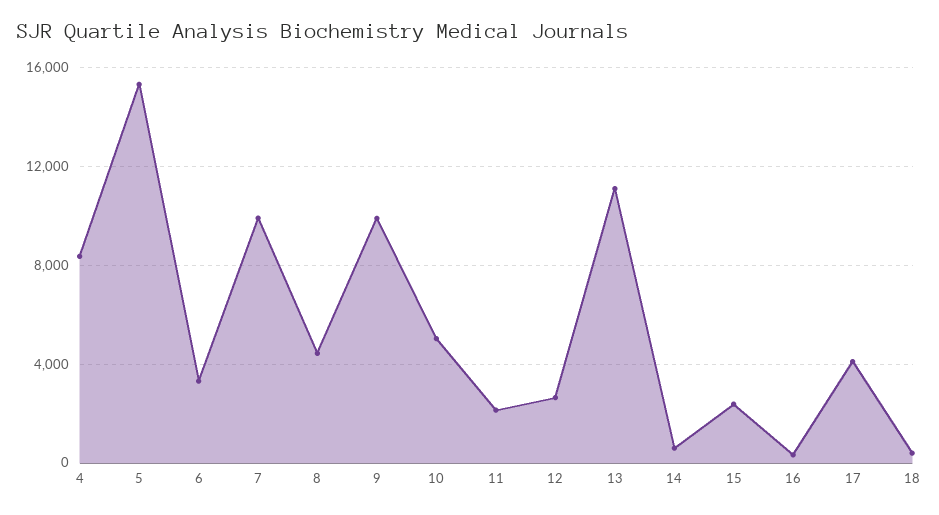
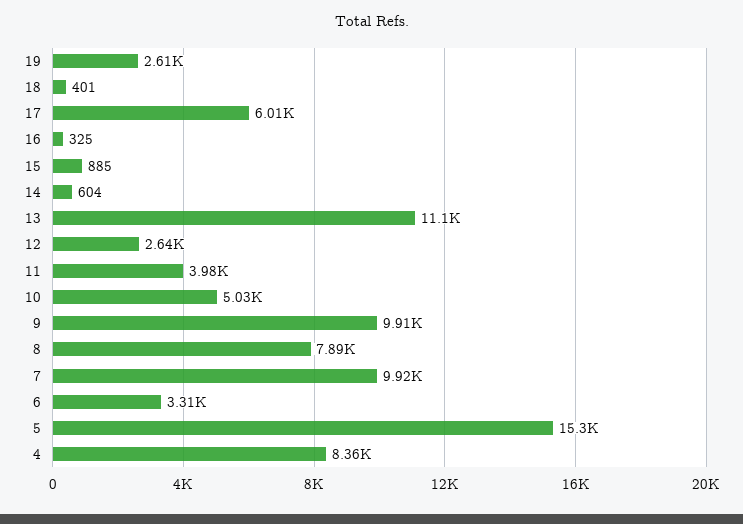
8: 4500 -> 7890
11: 2000 -> 3980
15: 2500 -> 885
17: 4000 -> 6010
19: none -> 2610

